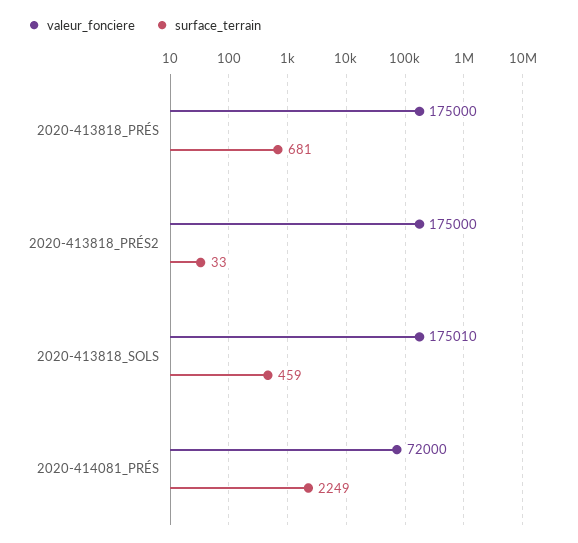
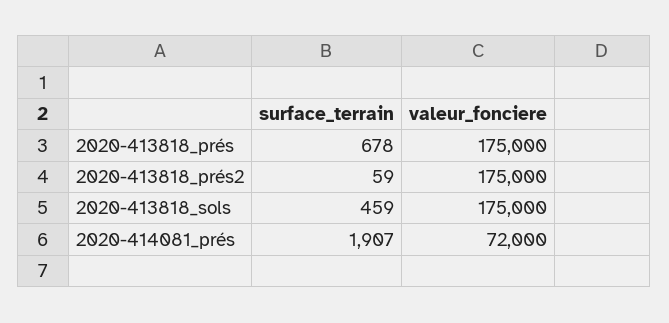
surface_terrain, 2020-413818_PRÉS: 681 -> 678
surface_terrain, 2020-413818_PRÉS2: 33 -> 59
valeur_fonciere, 2020-413818_SOLS: 175010 -> 175000
surface_terrain, 2020-414081_PRÉS: 2249 -> 1907

